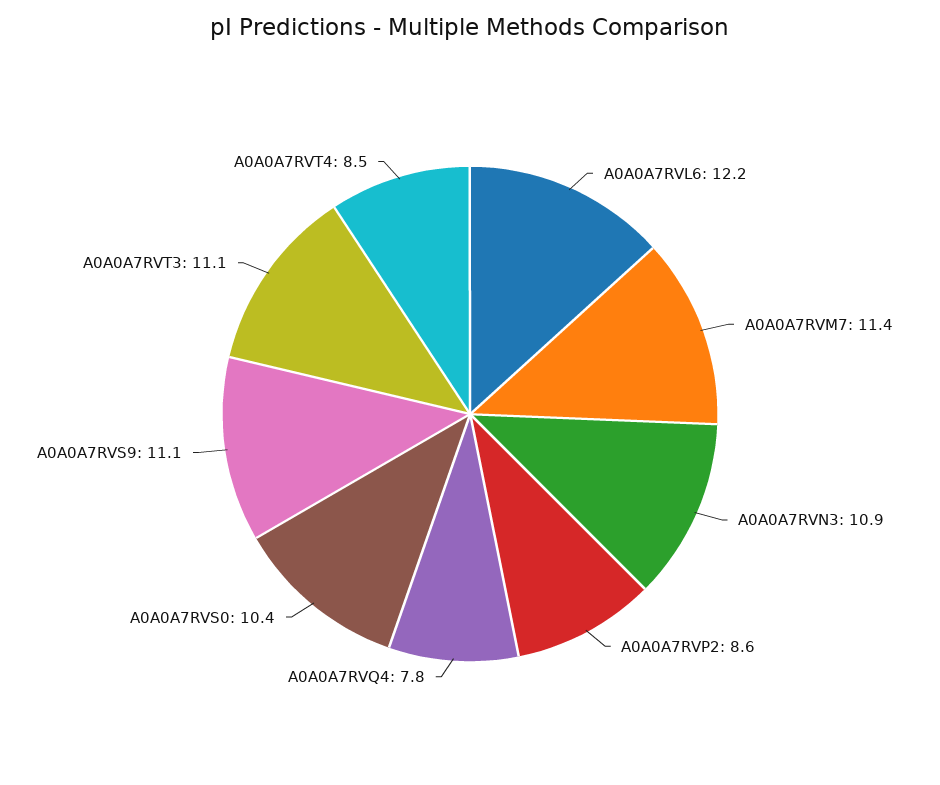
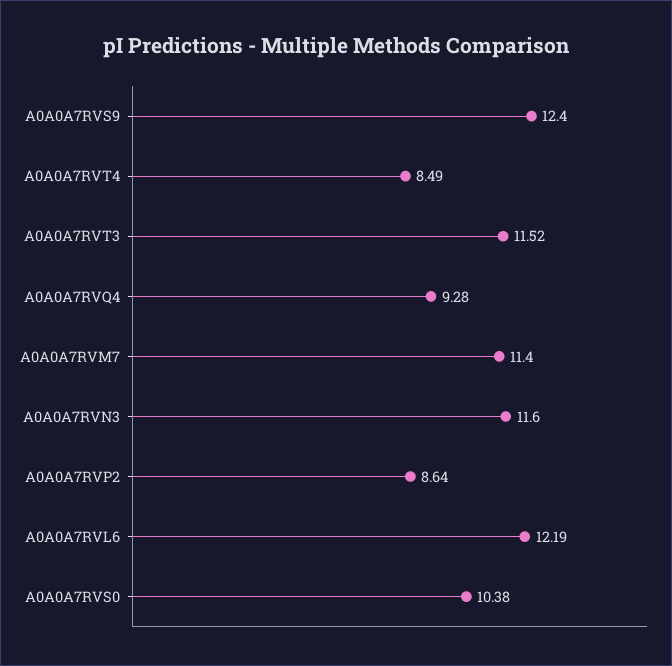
A0A0A7RVN3: 10.9 -> 11.6
A0A0A7RVQ4: 7.8 -> 9.28
A0A0A7RVS9: 11.1 -> 12.4
A0A0A7RVT3: 11.1 -> 11.52

